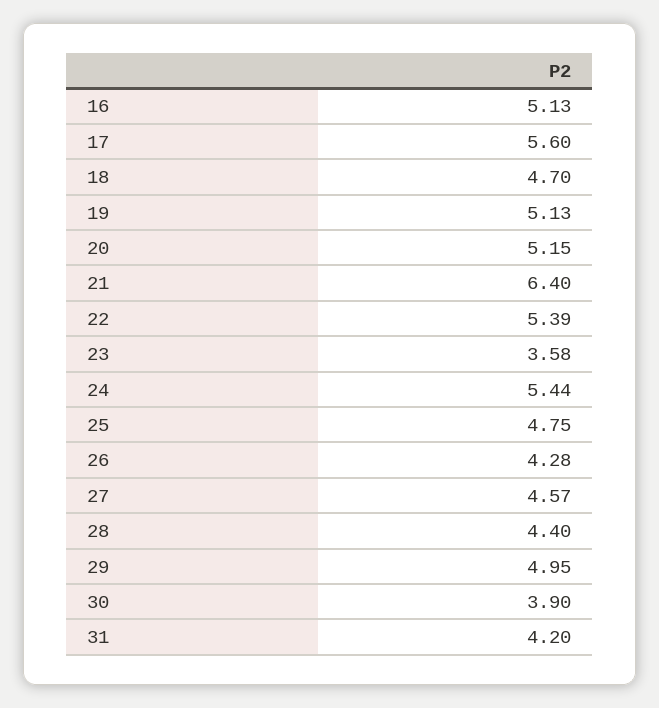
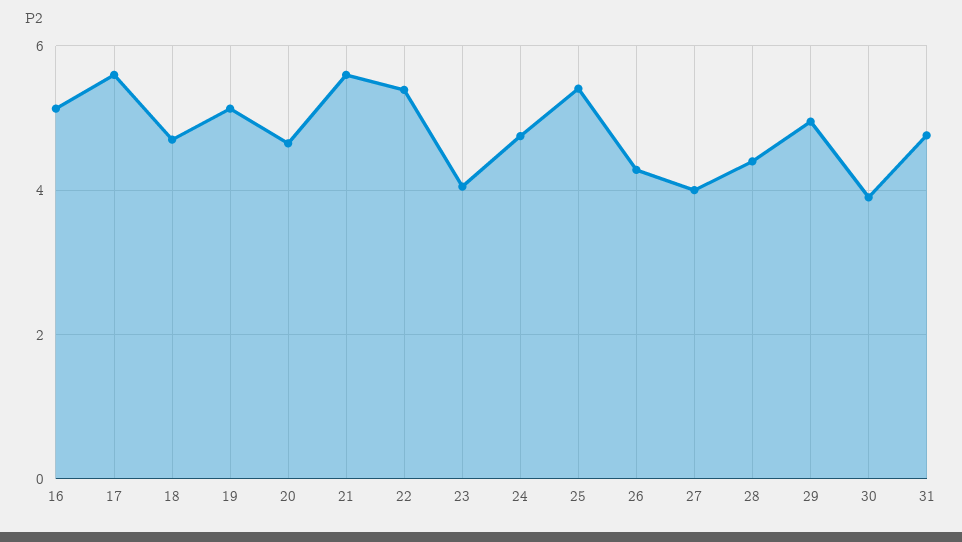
20: 5.15 -> 4.6
21: 6.4 -> 5.6
23: 3.58 -> 4
24: 5.44 -> 4.8
25: 4.75 -> 5.4
27: 4.57 -> 4
31: 4.2 -> 4.8

